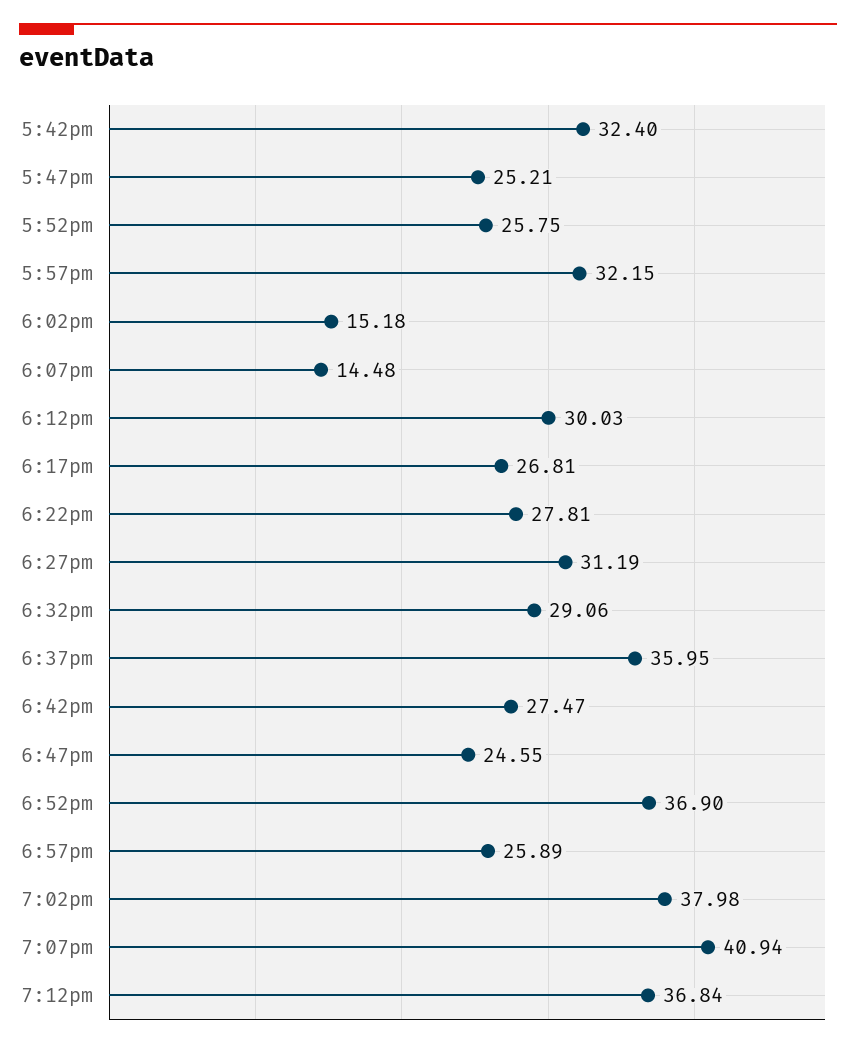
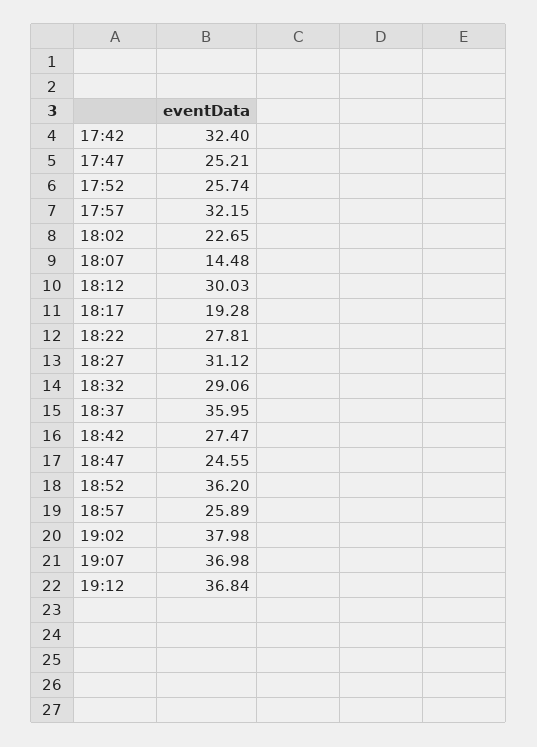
5:52pm: 25.75 -> 25.74
6:02pm: 15.18 -> 22.65
6:17pm: 26.81 -> 19.28
6:27pm: 31.19 -> 31.12
6:52pm: 36.9 -> 36.2
7:07pm: 40.94 -> 36.98

